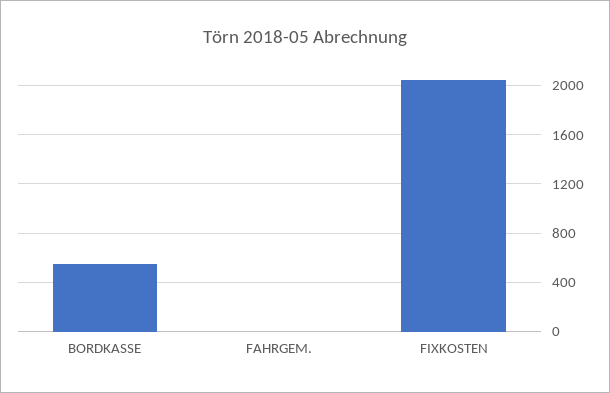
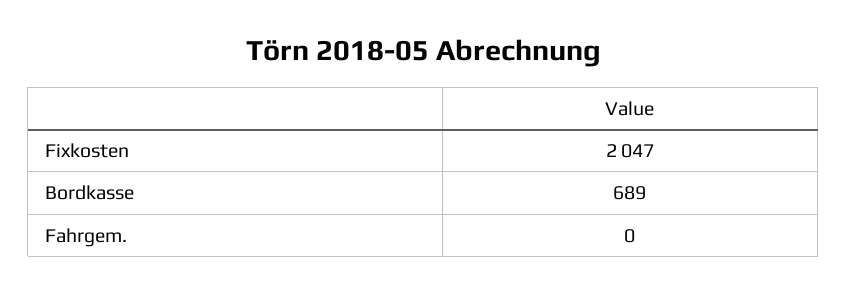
BORDKASSE: 550 -> 689

